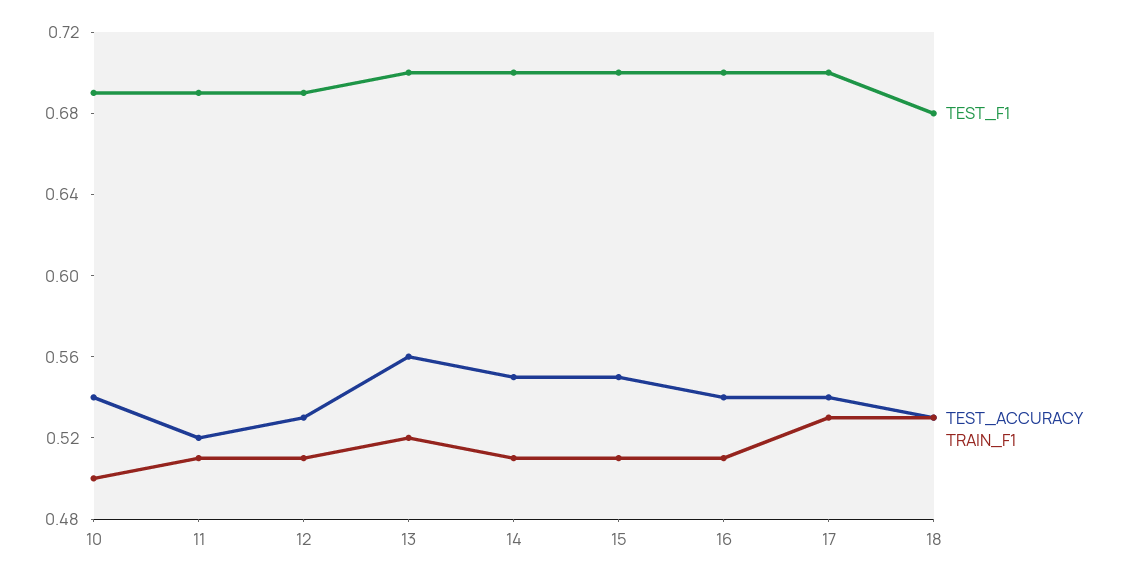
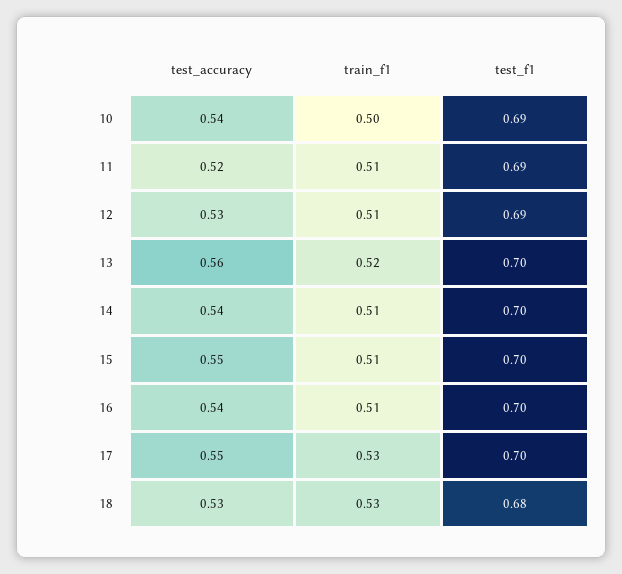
TEST_ACCURACY, 14: 0.55 -> 0.54
TEST_ACCURACY, 17: 0.54 -> 0.55

